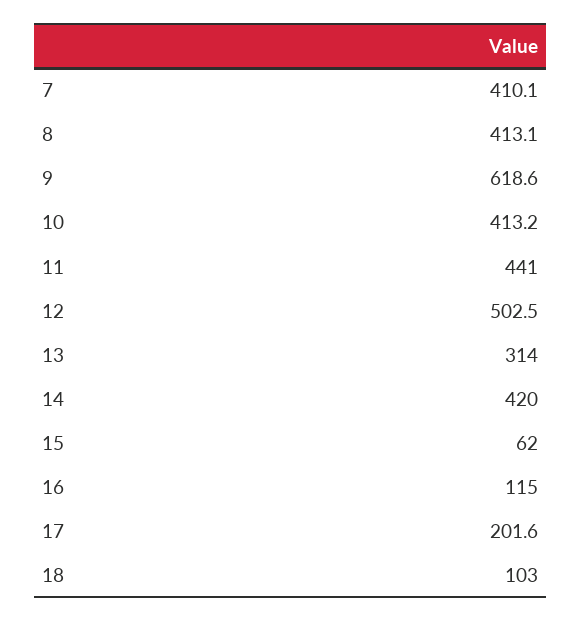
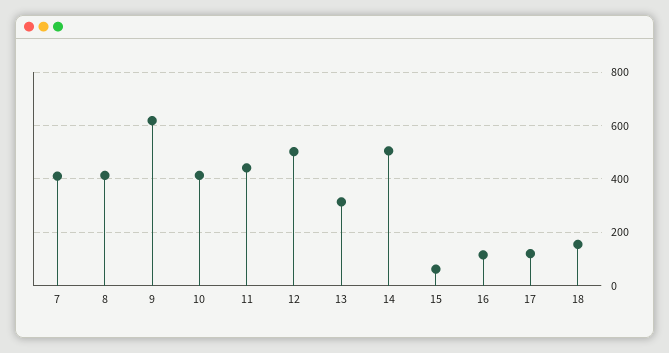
14: 420 -> 500
17: 201.6 -> 125
18: 103 -> 150

